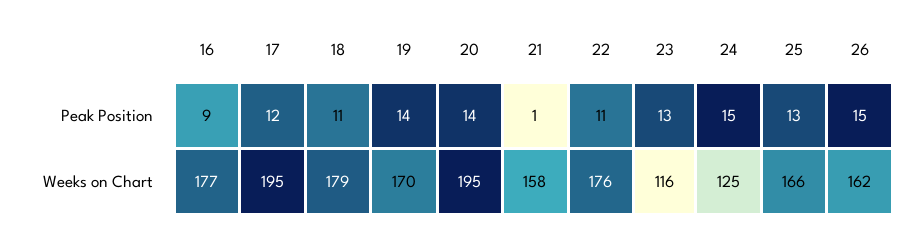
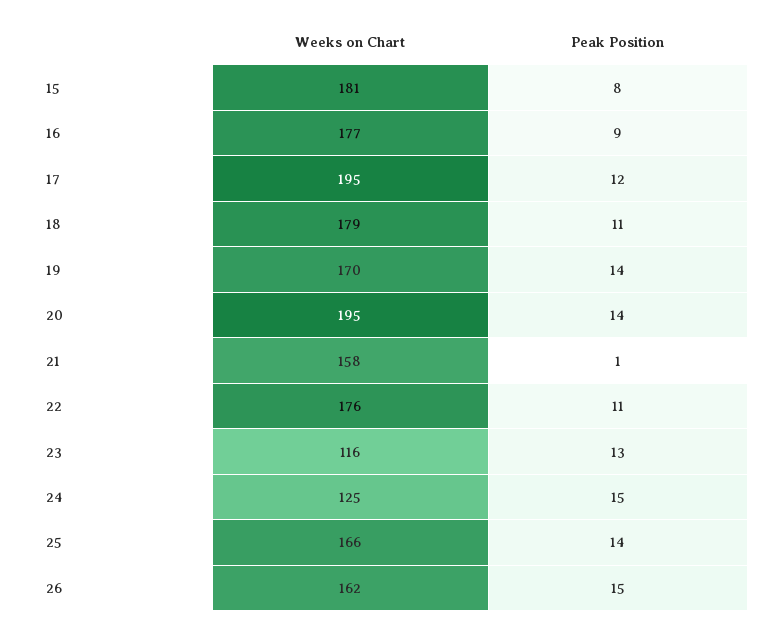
25, Peak Position: 13 -> 14
15, Weeks on Chart: none -> 181
15, Peak Position: none -> 8

